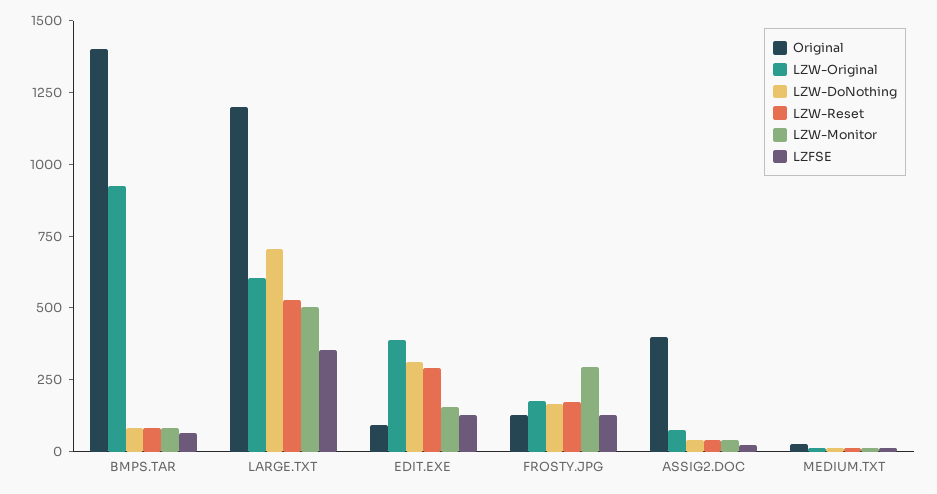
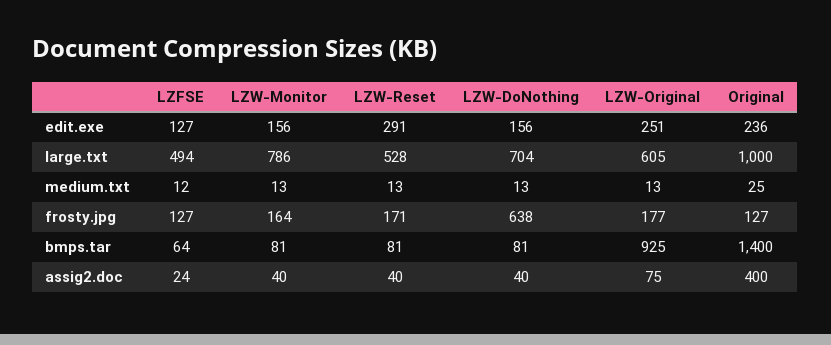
Original, LARGE.TXT: 1200 -> 1000
LZW-Monitor, LARGE.TXT: 500 -> 786
LZFSE, LARGE.TXT: 350 -> 494
Original, EDIT.EXE: 100 -> 236
LZW-Original, EDIT.EXE: 400 -> 251
LZW-DoNothing, EDIT.EXE: 300 -> 156
LZW-DoNothing, FROSTY.JPG: 150 -> 638
LZW-Monitor, FROSTY.JPG: 300 -> 164

